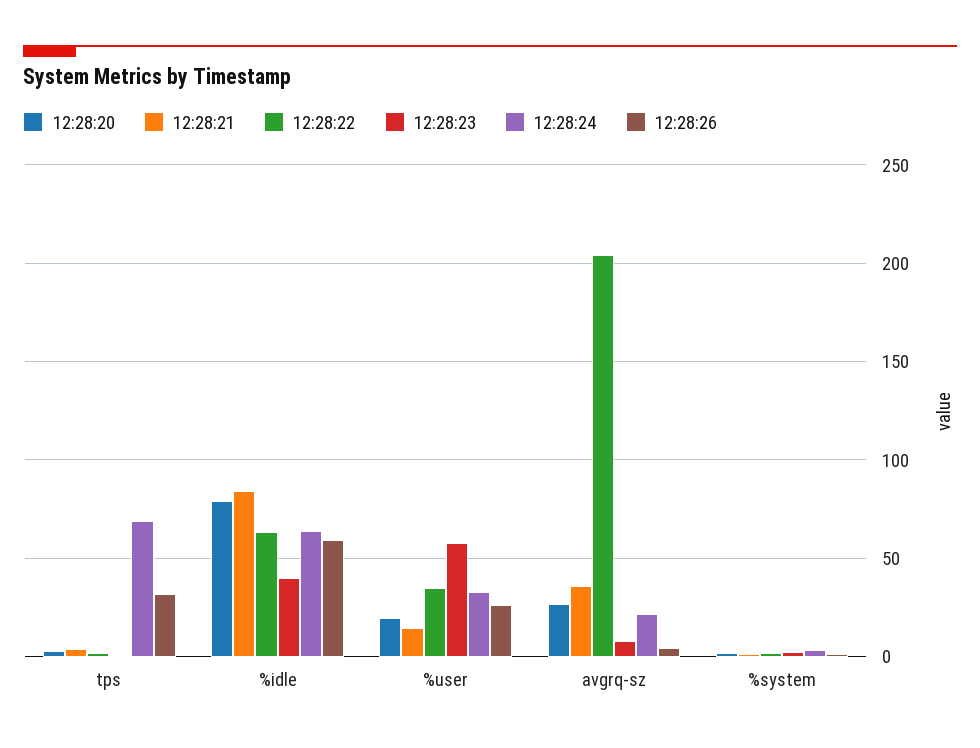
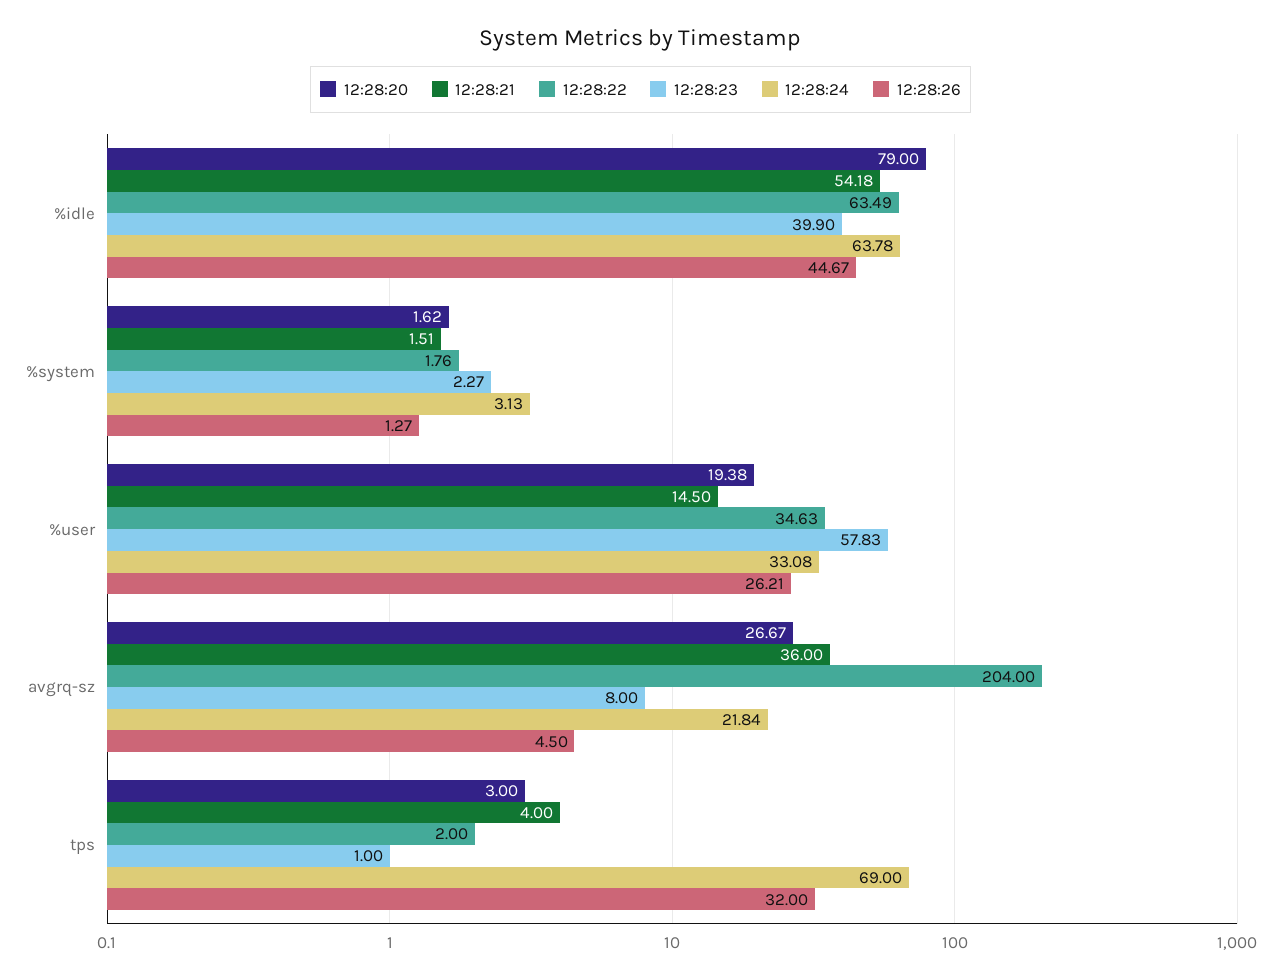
12:28:21, %idle: 85 -> 54.18
12:28:26, %idle: 60 -> 44.67

